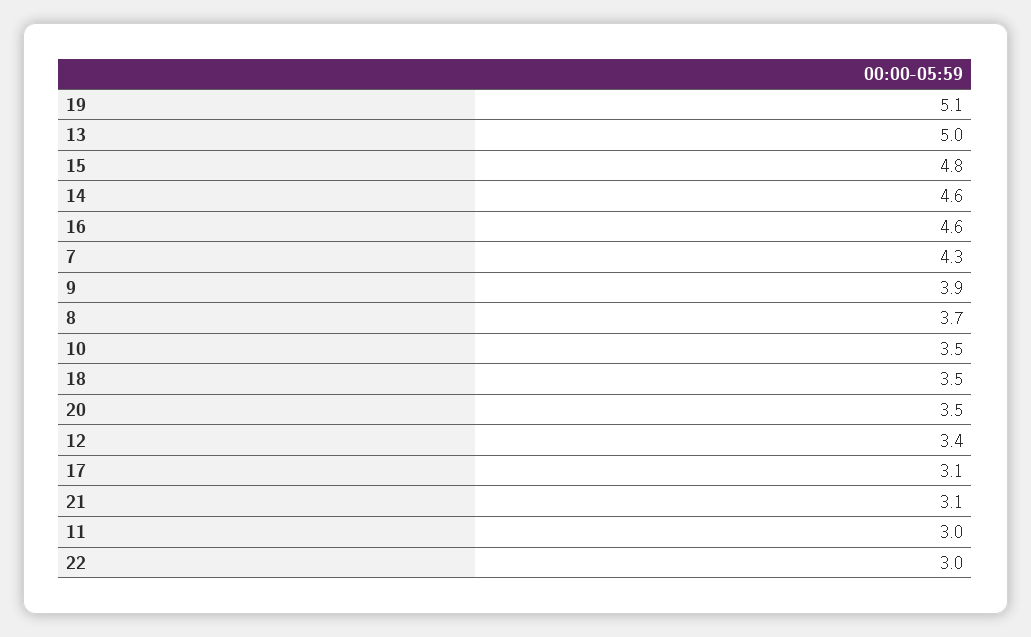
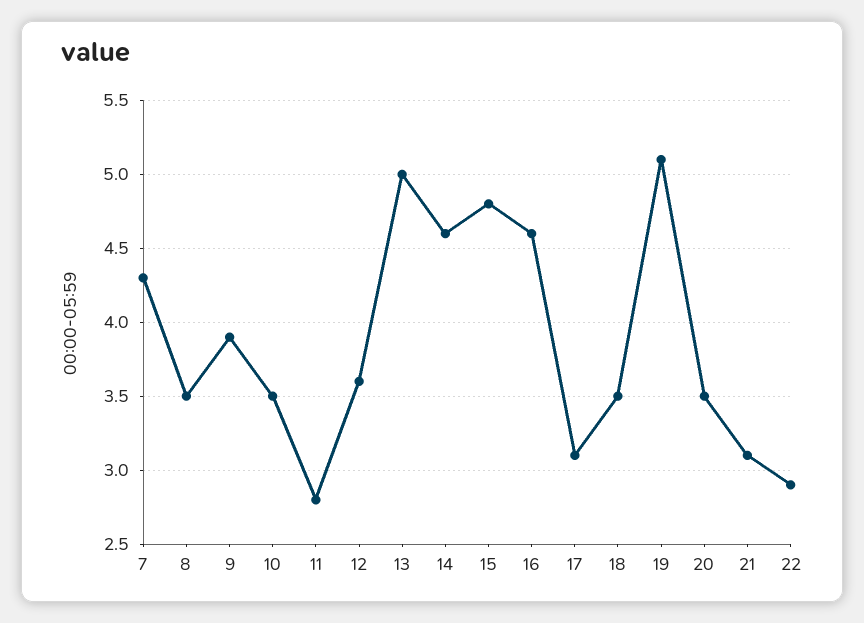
8: 3.7 -> 3.5
12: 3.4 -> 3.6
11: 3 -> 2.8
22: 3 -> 2.9

